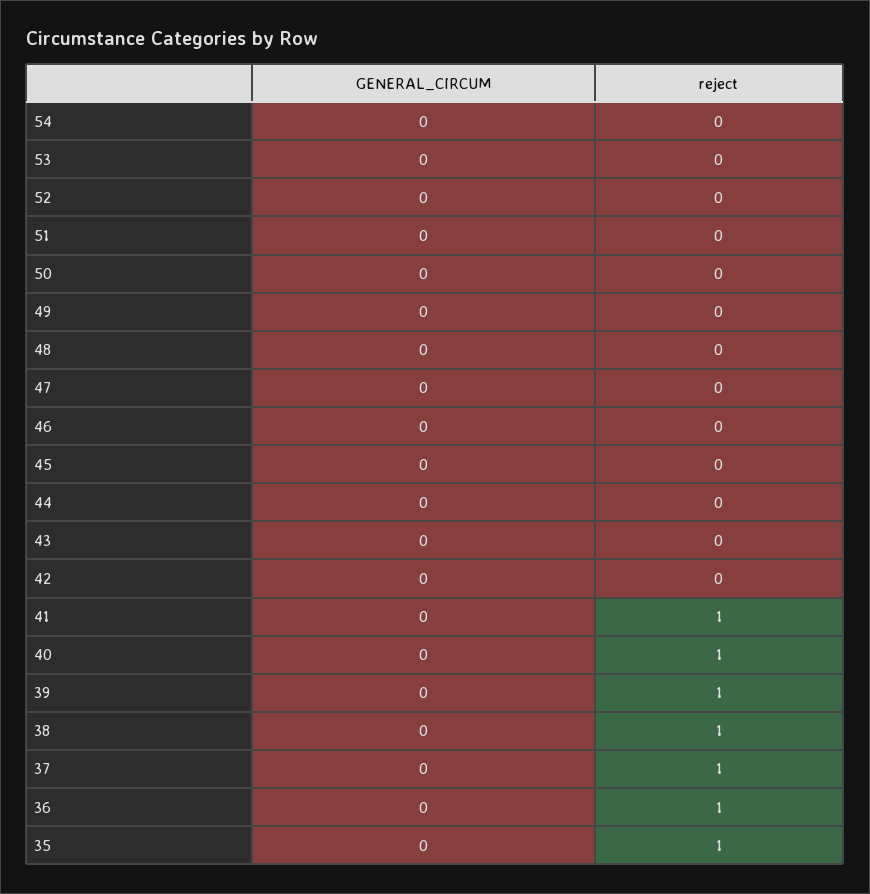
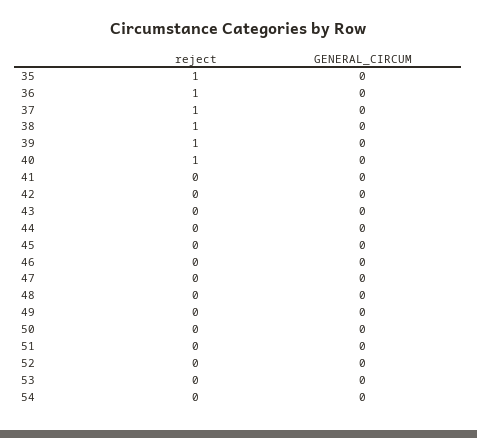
reject, 41: 1 -> 0

